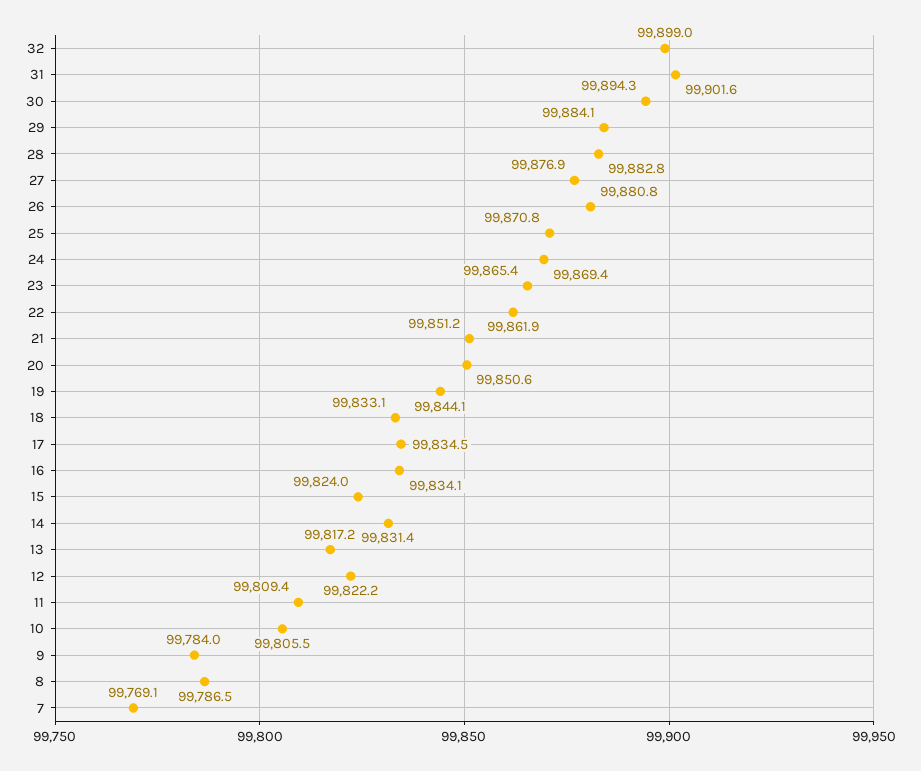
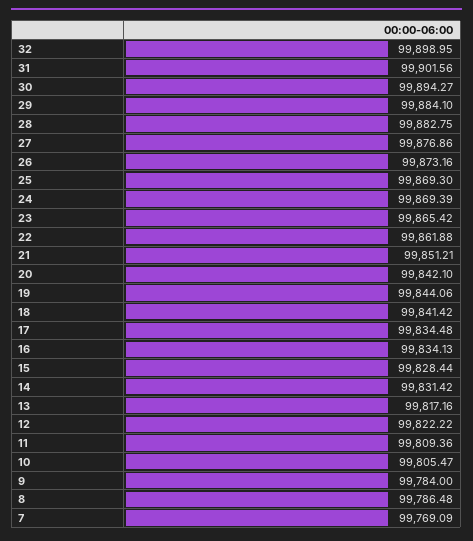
26: 99880.8 -> 99873.16
25: 99870.8 -> 99869.3
20: 99850.6 -> 99842.1
18: 99833.1 -> 99841.42
15: 99824 -> 99828.44

